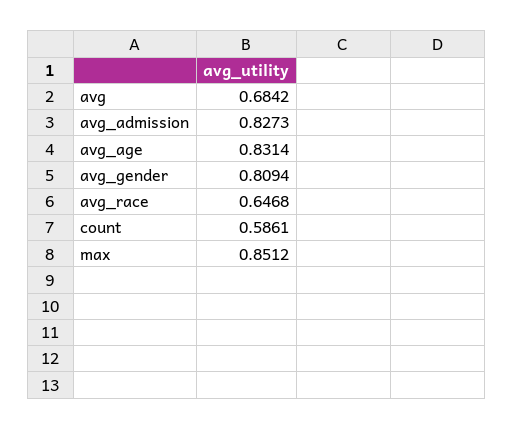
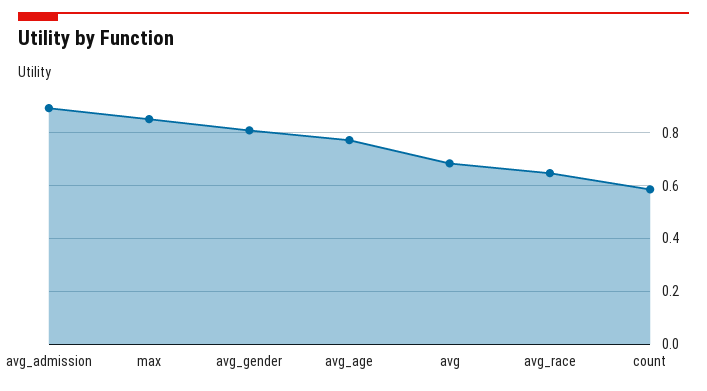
avg_admission: 0.8273 -> 0.9
avg_age: 0.8314 -> 0.775

